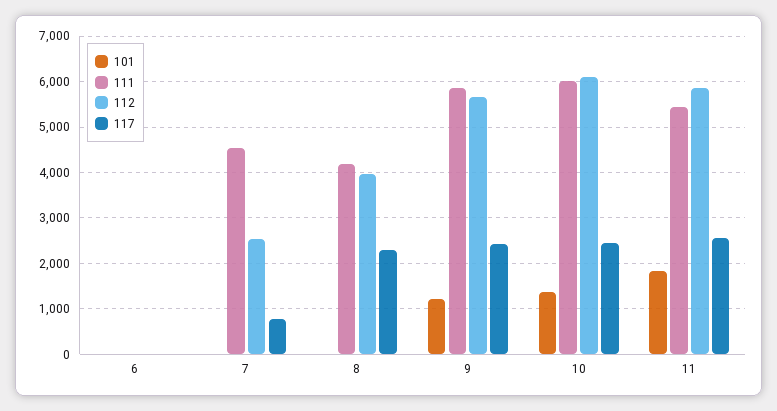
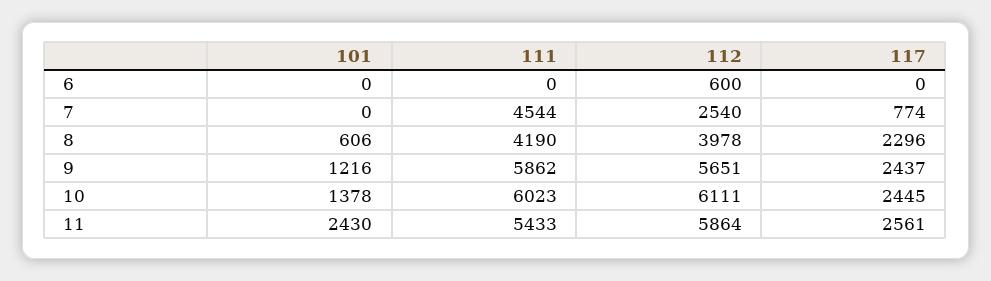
112, 6: 0 -> 600
101, 8: 0 -> 606
101, 11: 1800 -> 2430

